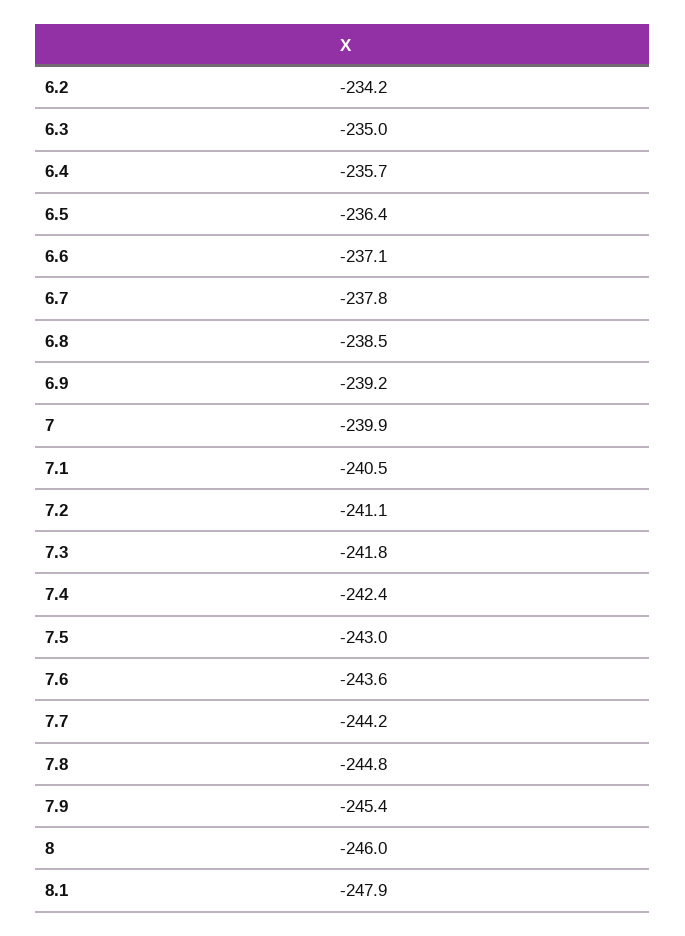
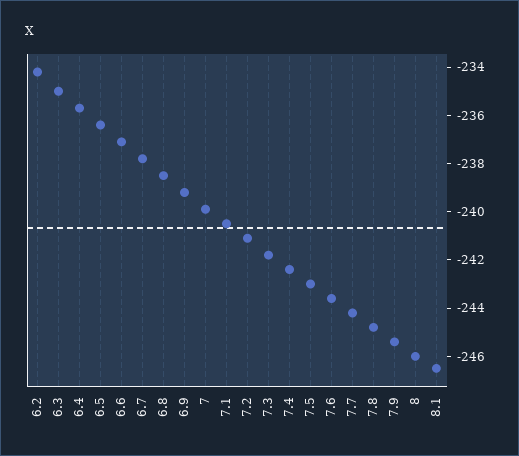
8.1: -247.9 -> -246.5

